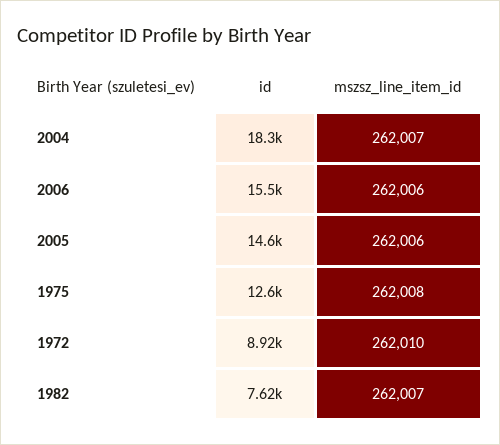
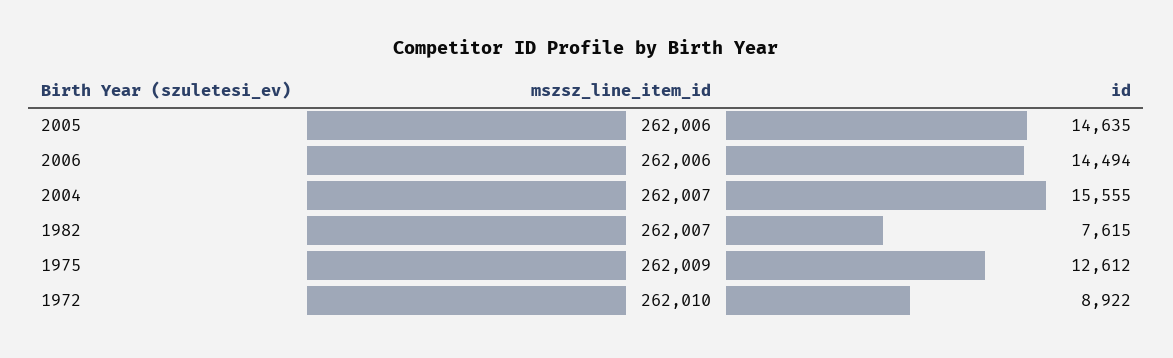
id, 2004: 18300 -> 15555
id, 2006: 15500 -> 14494
mszsz_line_item_id, 1975: 262008 -> 262009

